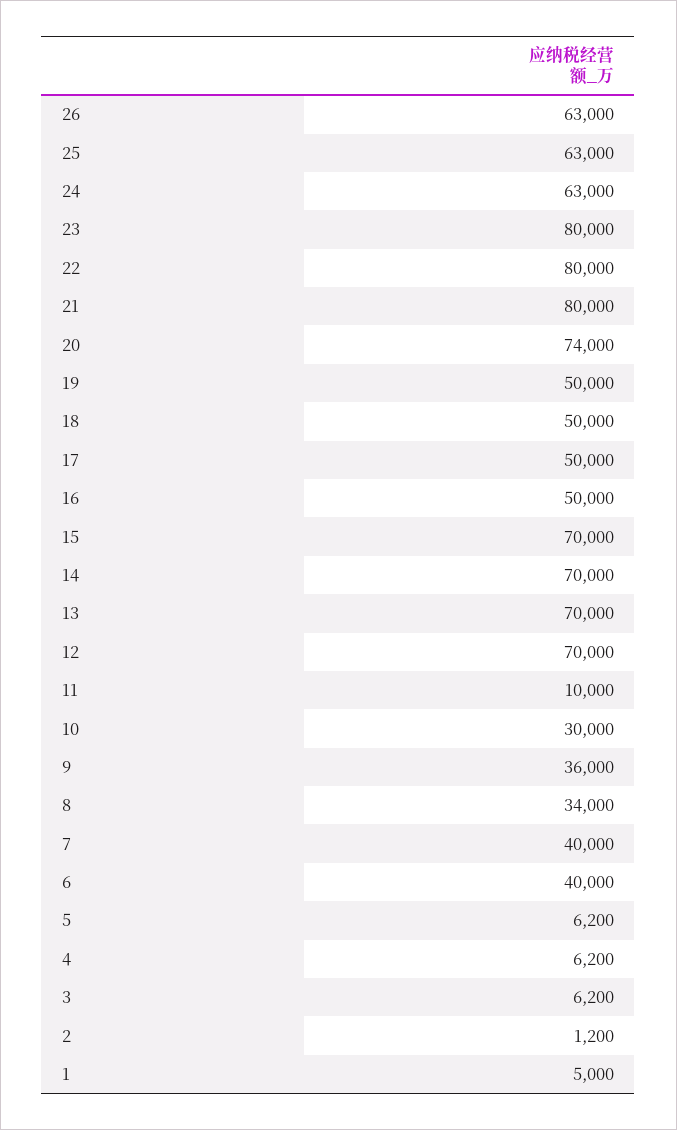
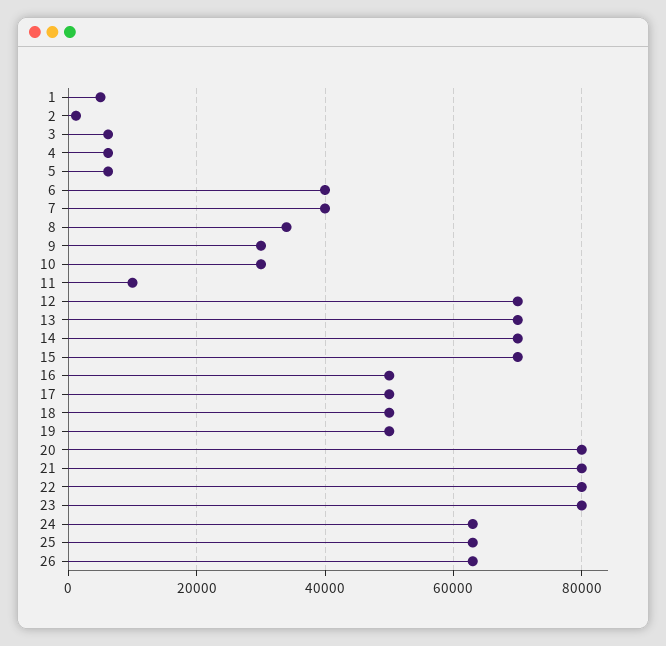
20: 74000 -> 80000
9: 36000 -> 30000

